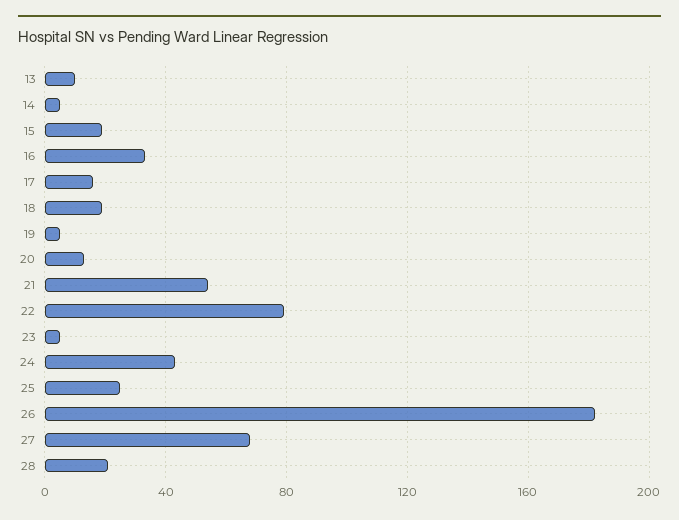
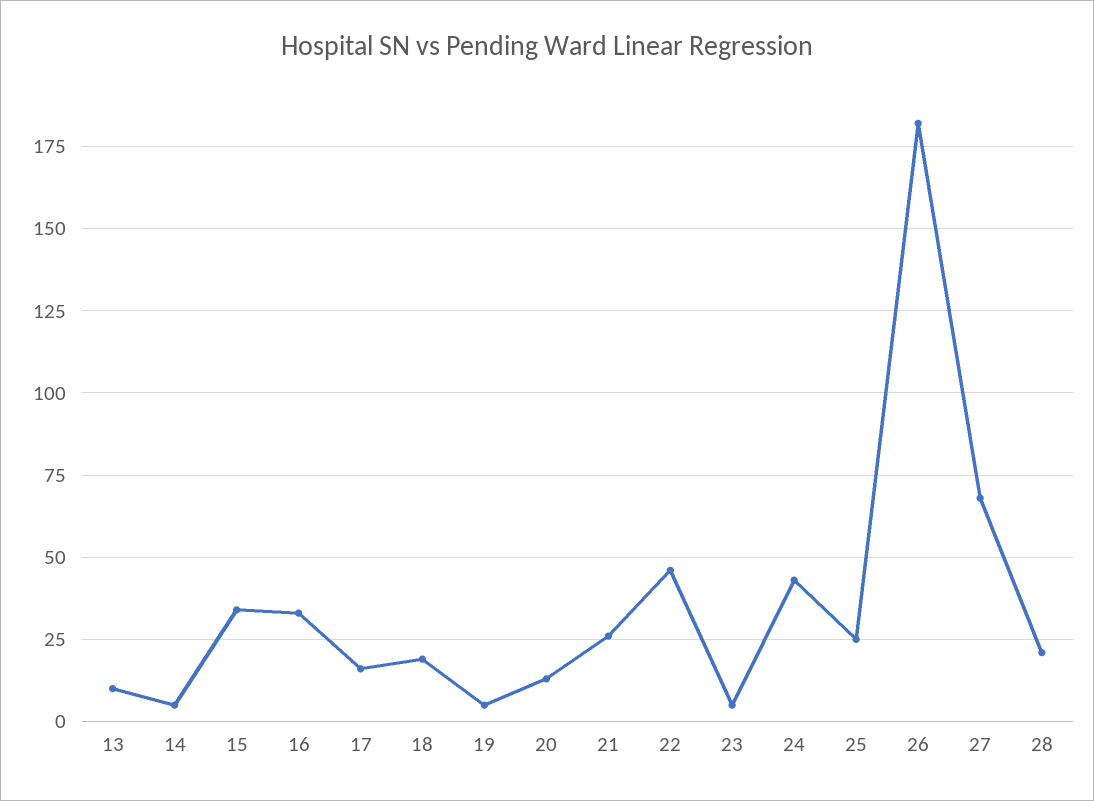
15: 20 -> 35
21: 55 -> 25
22: 80 -> 45

